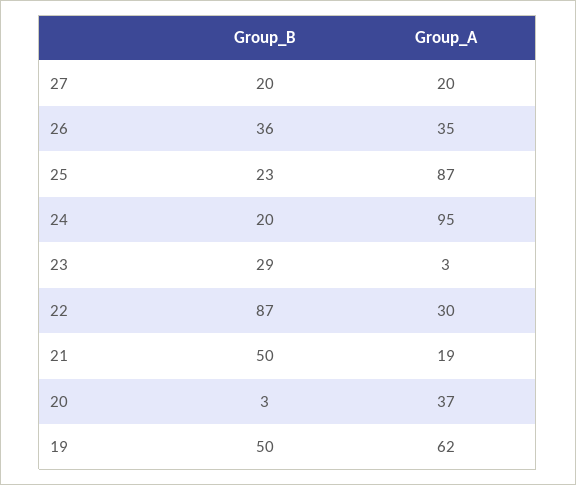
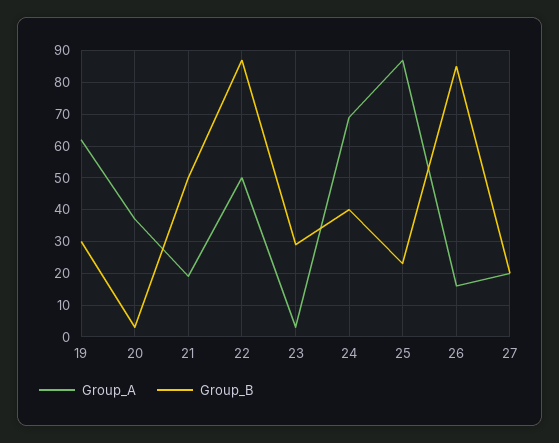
Group_B, 26: 36 -> 85
Group_A, 26: 35 -> 15
Group_B, 24: 20 -> 40
Group_A, 24: 95 -> 70
Group_A, 22: 30 -> 50
Group_B, 19: 50 -> 30

